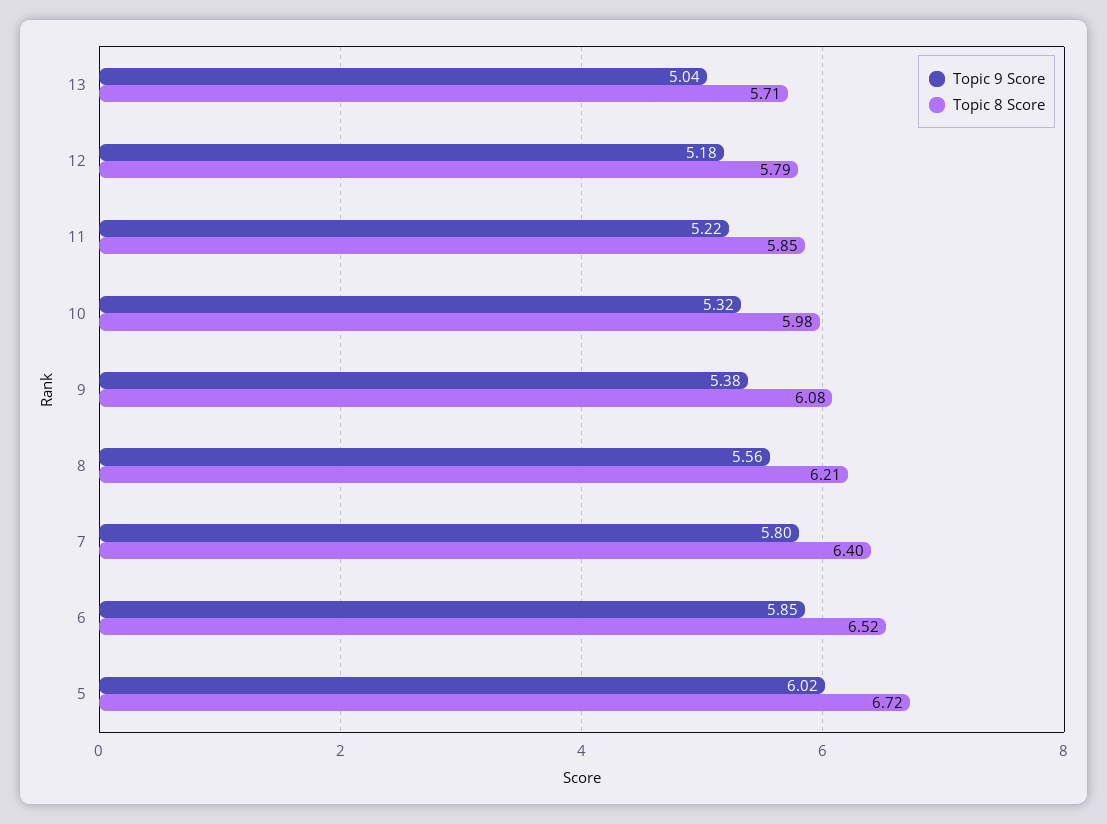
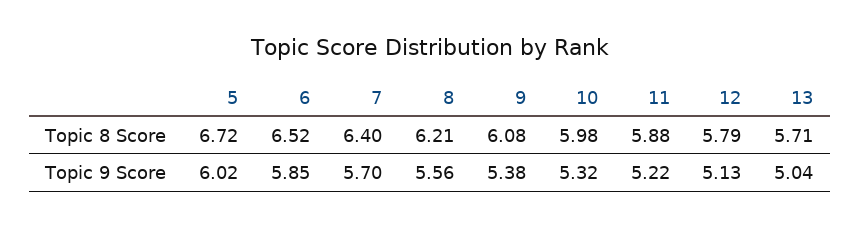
Topic 9 Score, 12: 5.18 -> 5.13
Topic 8 Score, 11: 5.85 -> 5.88
Topic 9 Score, 7: 5.8 -> 5.7

